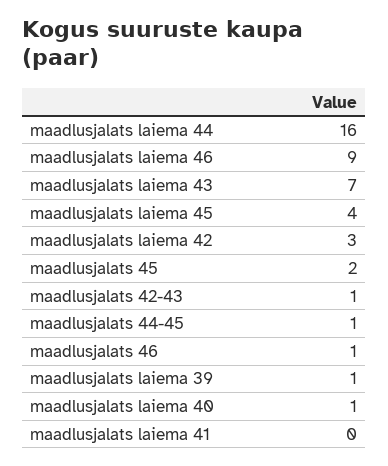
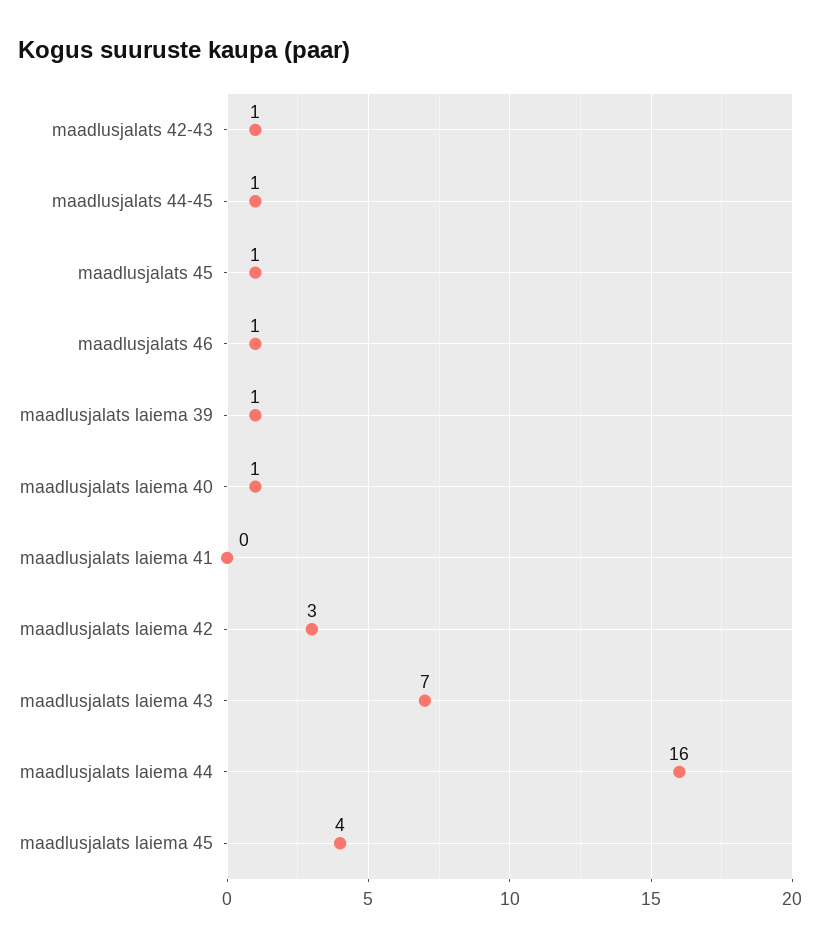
maadlusjalats laiema 46: 9 -> none
maadlusjalats 45: 2 -> 1

